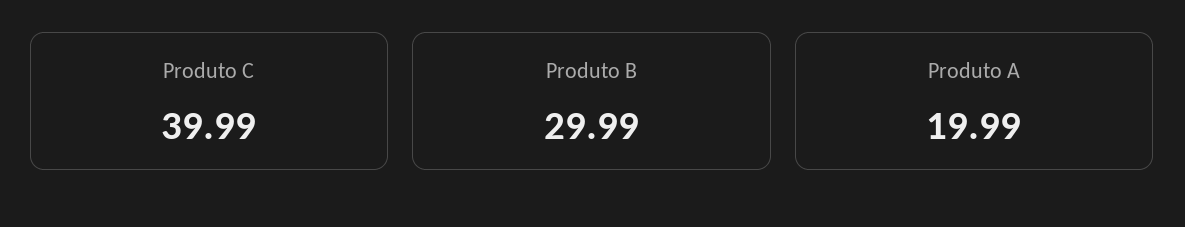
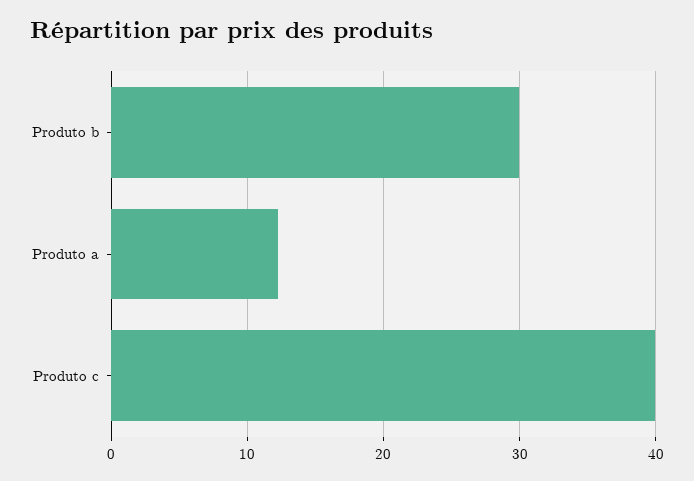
Produto A: 19.99 -> 12

